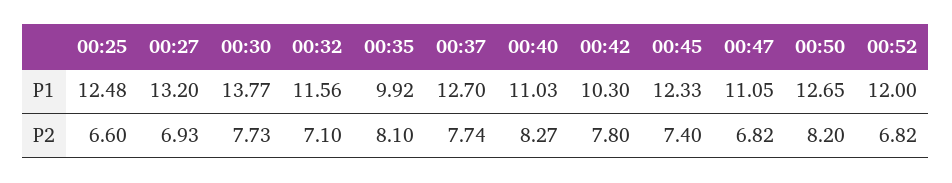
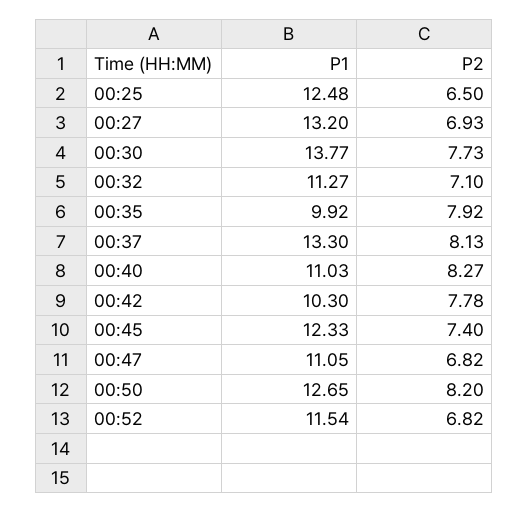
00:32, P1: 11.56 -> 11.27
00:37, P1: 12.7 -> 13.3
00:52, P1: 12 -> 11.54
00:25, P2: 6.6 -> 6.5
00:35, P2: 8.1 -> 7.92
00:37, P2: 7.74 -> 8.13
00:42, P2: 7.8 -> 7.78

